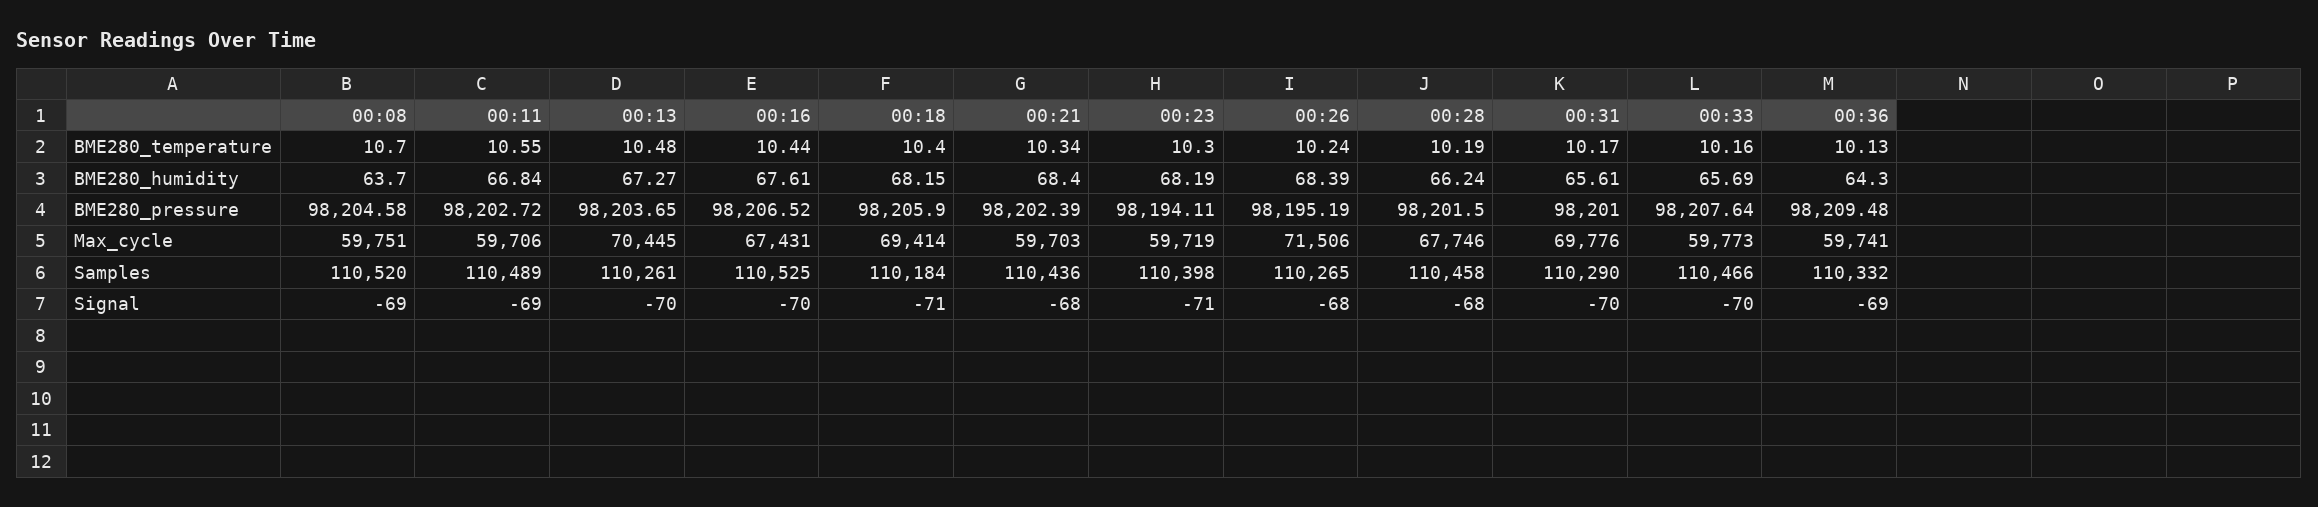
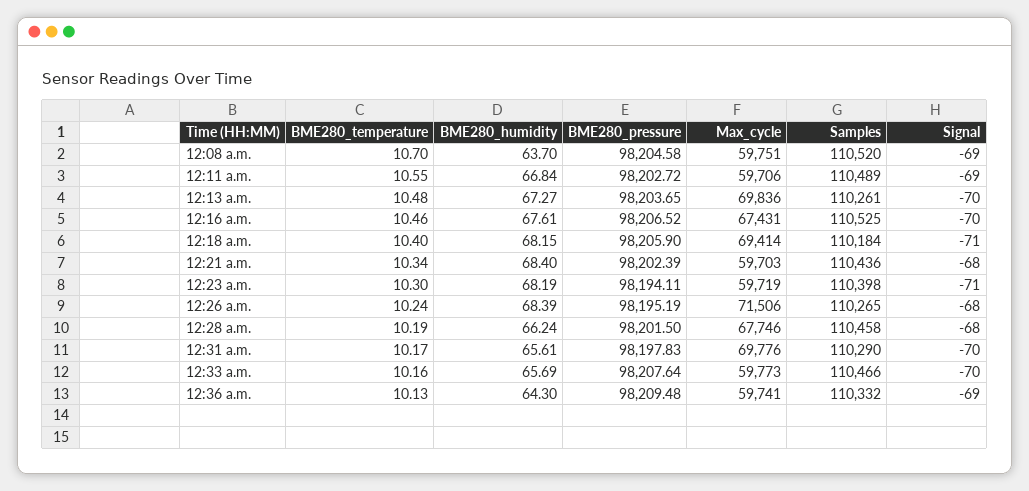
00:16, BME280_temperature: 10.44 -> 10.46
00:31, BME280_pressure: 98201 -> 98197.83
00:13, Max_cycle: 70445 -> 69836

